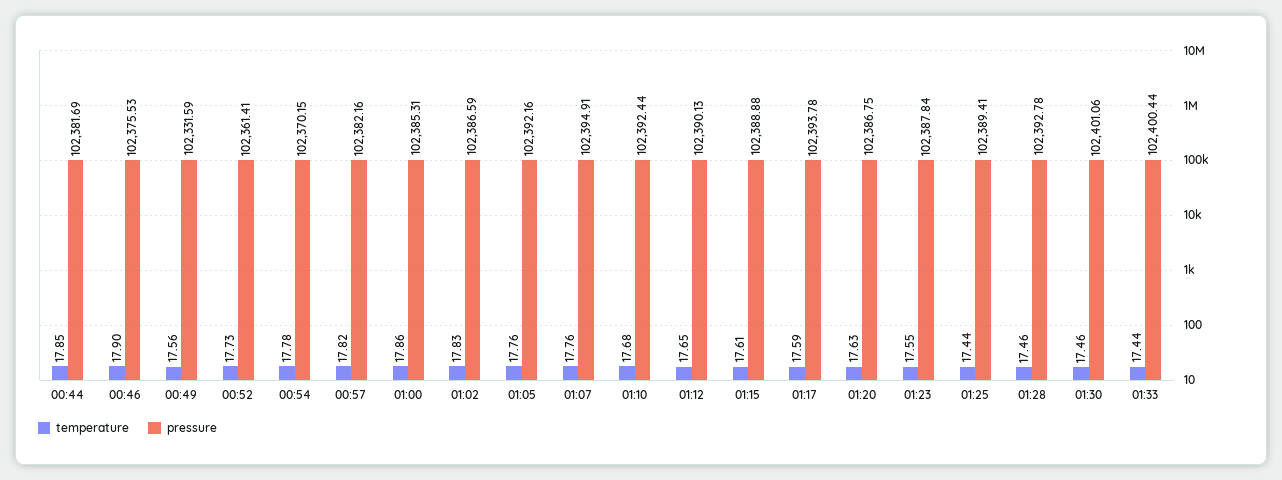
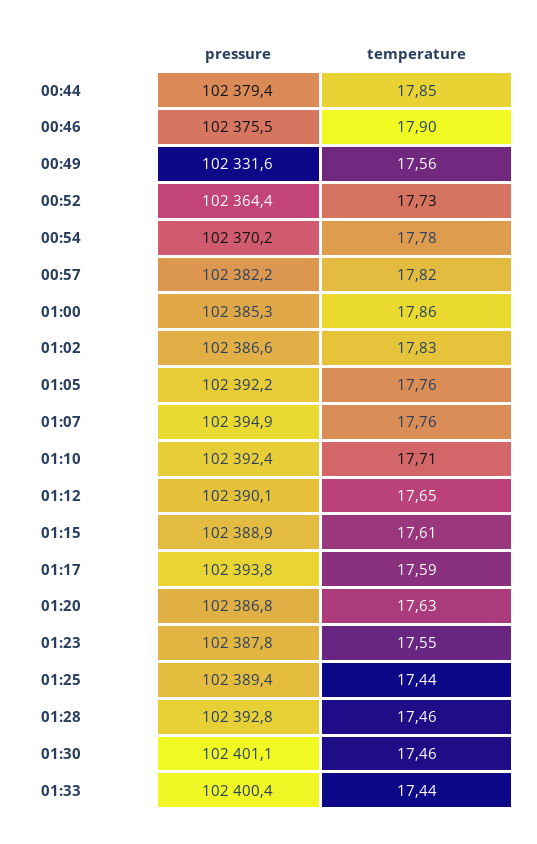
pressure, 00:44: 102381.69 -> 102379.4
pressure, 00:52: 102361.41 -> 102364.4
temperature, 01:10: 17.68 -> 17.71

